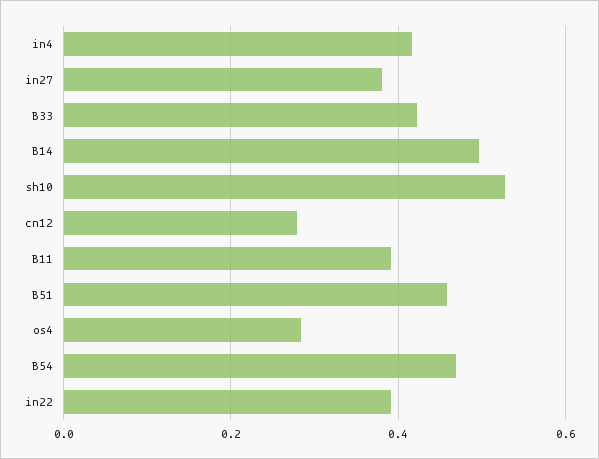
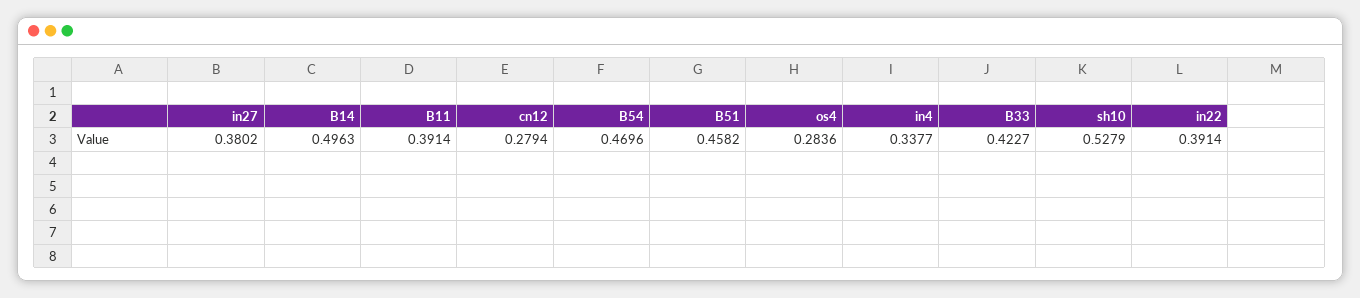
in4: 0.42 -> 0.3377

